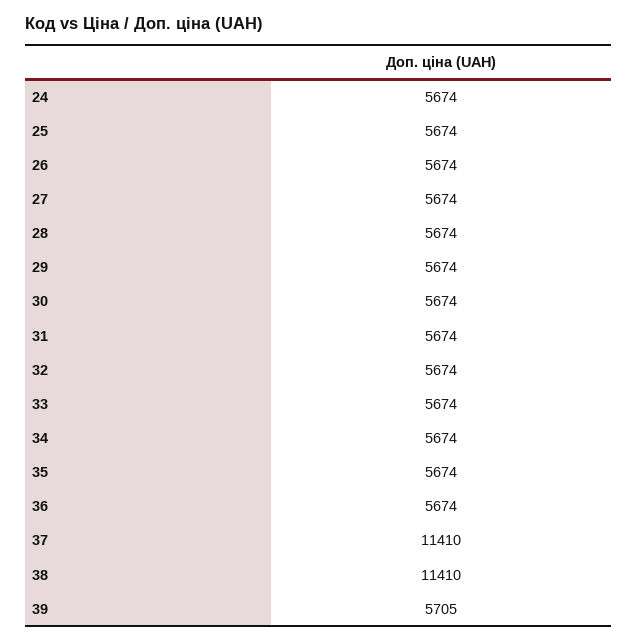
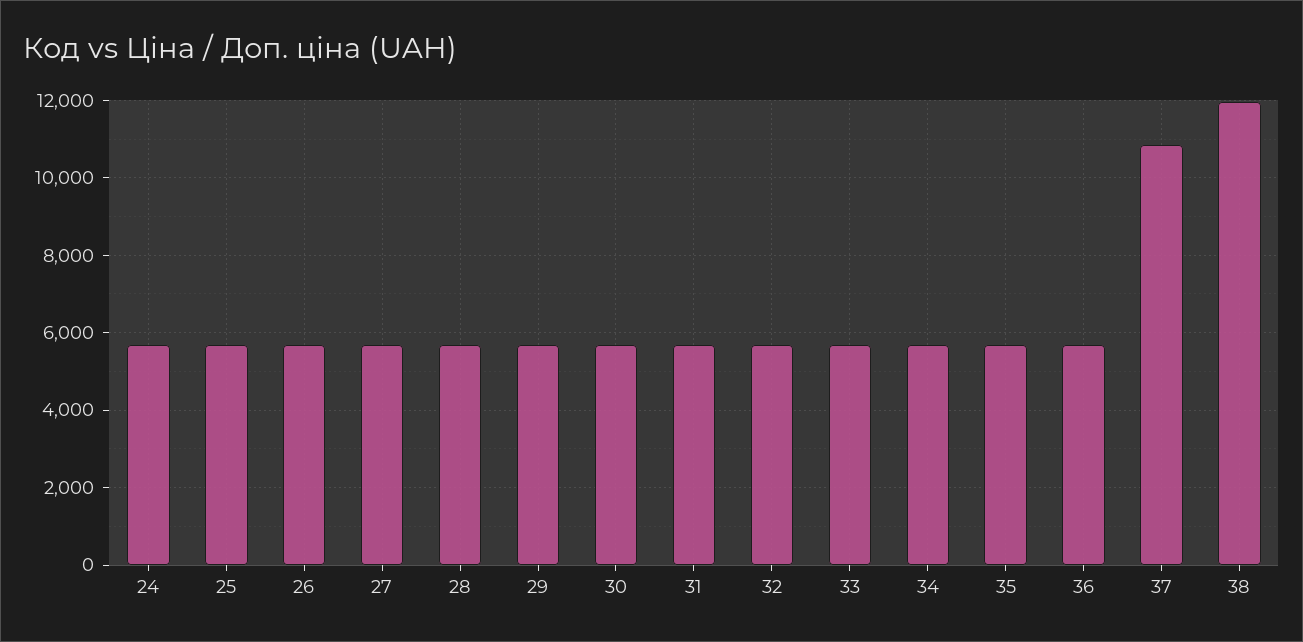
37: 11410 -> 10800
38: 11410 -> 12000
39: 5705 -> none

